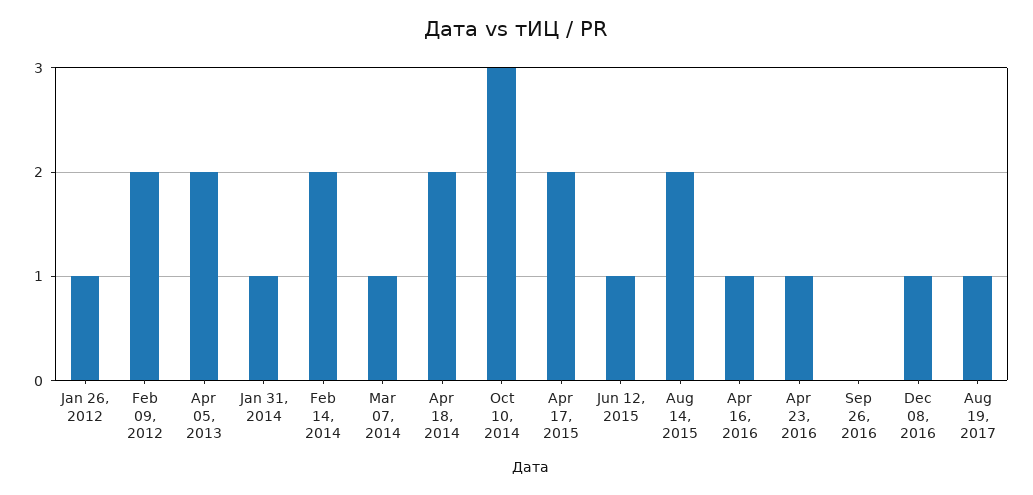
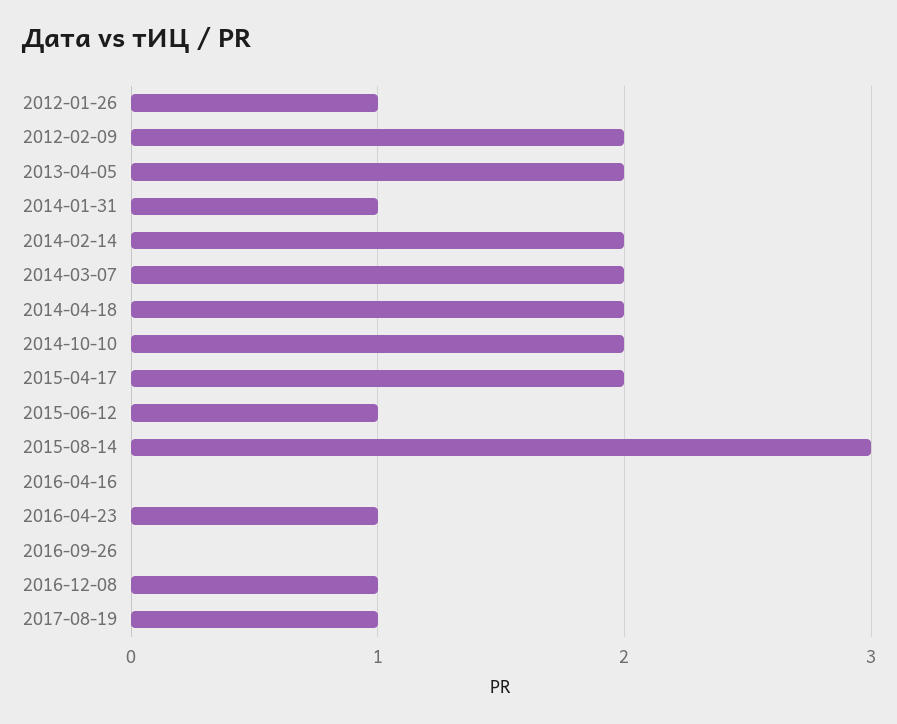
Mar 07, 2014: 1 -> 2
Oct 10, 2014: 3 -> 2
Aug 14, 2015: 2 -> 3
Apr 16, 2016: 1 -> 0

